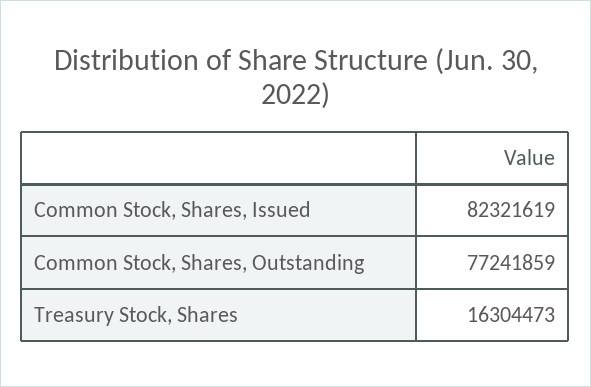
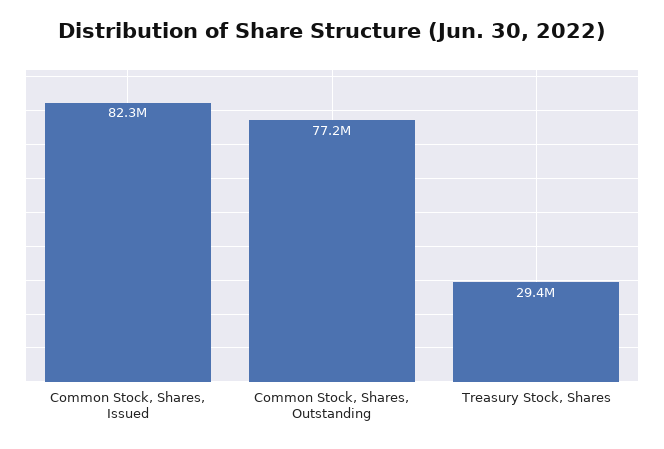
Treasury Stock, Shares: 16304473 -> 29400000

